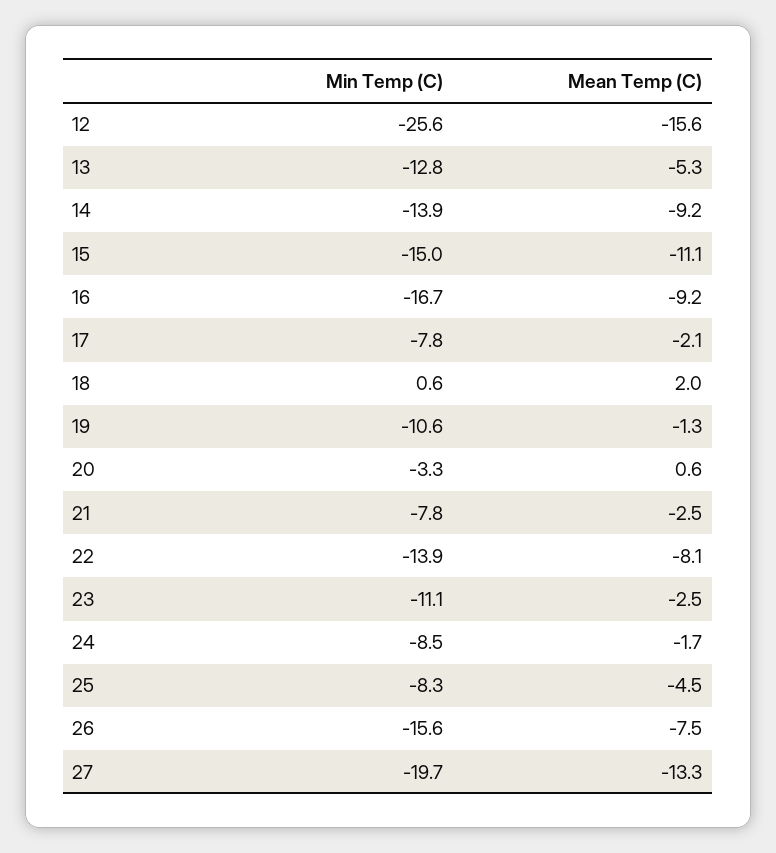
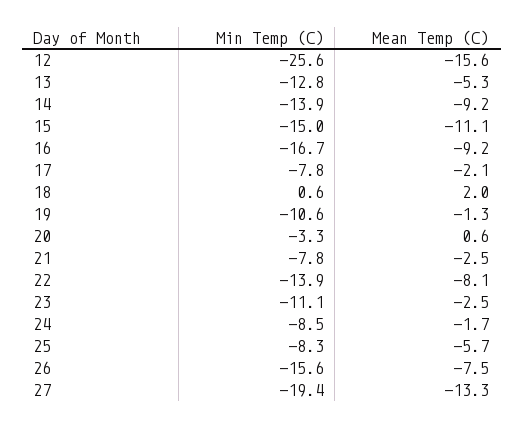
Mean Temp (C), 25: -4.5 -> -5.7
Min Temp (C), 27: -19.7 -> -19.4

